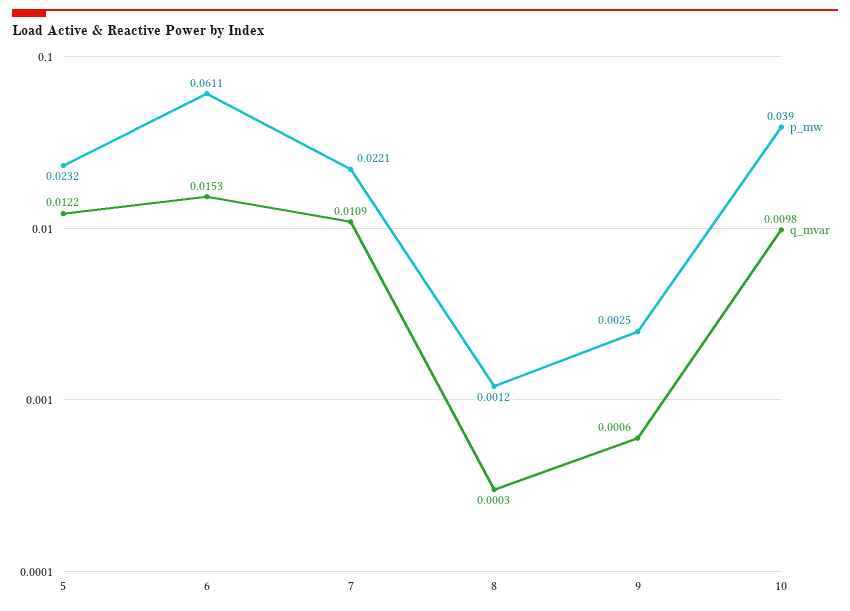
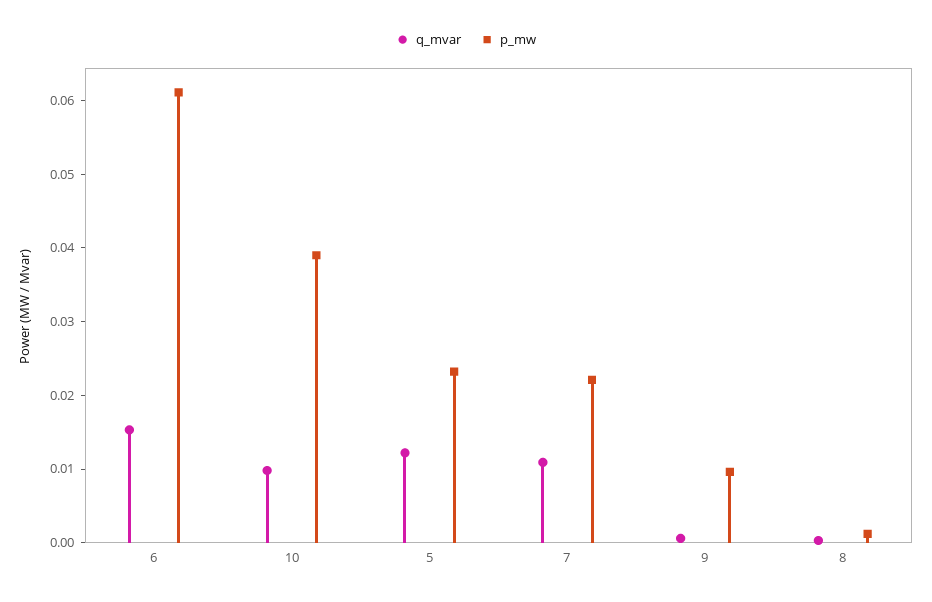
p_mw, 9: 0.0025 -> 0.01

